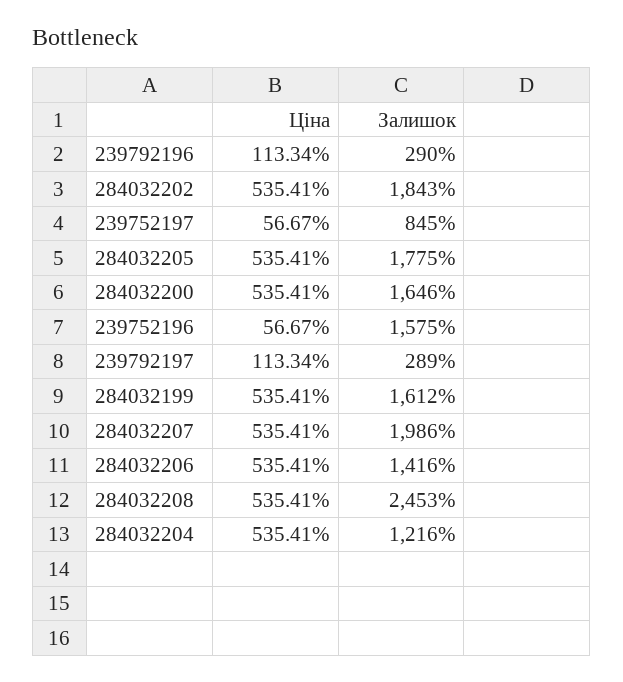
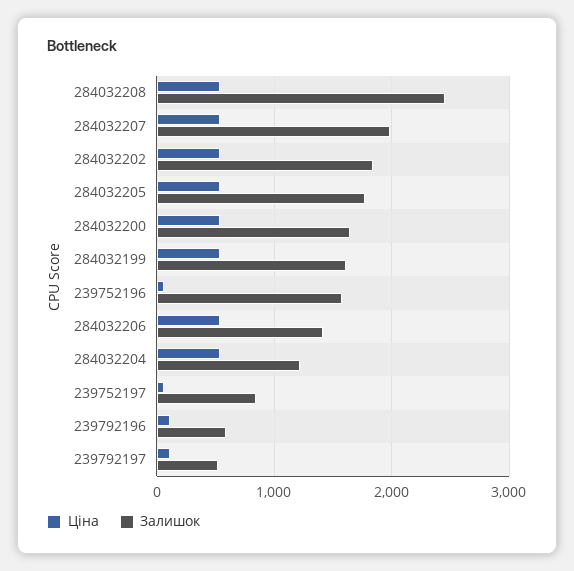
Залишок, 239792196: 290 -> 600
Залишок, 239792197: 289 -> 500

